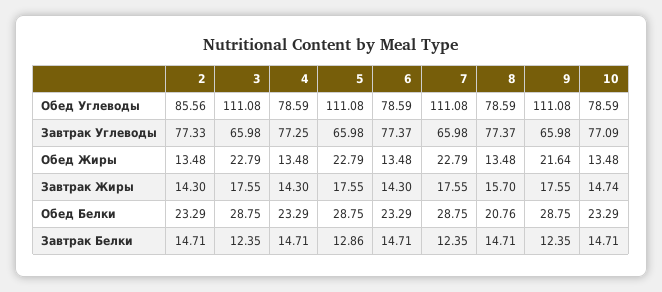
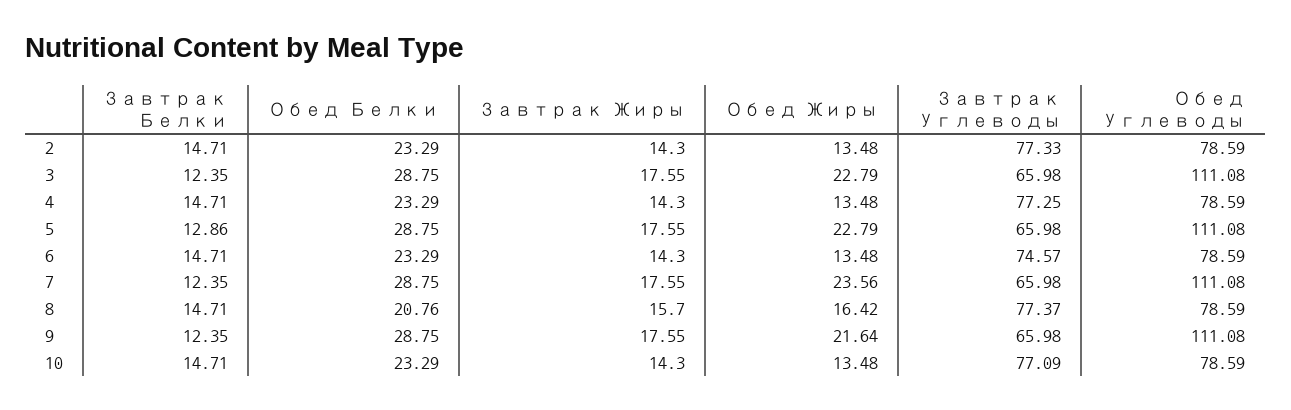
2, Обед Углеводы: 85.56 -> 78.59
6, Завтрак Углеводы: 77.37 -> 74.57
7, Обед Жиры: 22.79 -> 23.56
8, Обед Жиры: 13.48 -> 16.42
10, Завтрак Жиры: 14.74 -> 14.3

